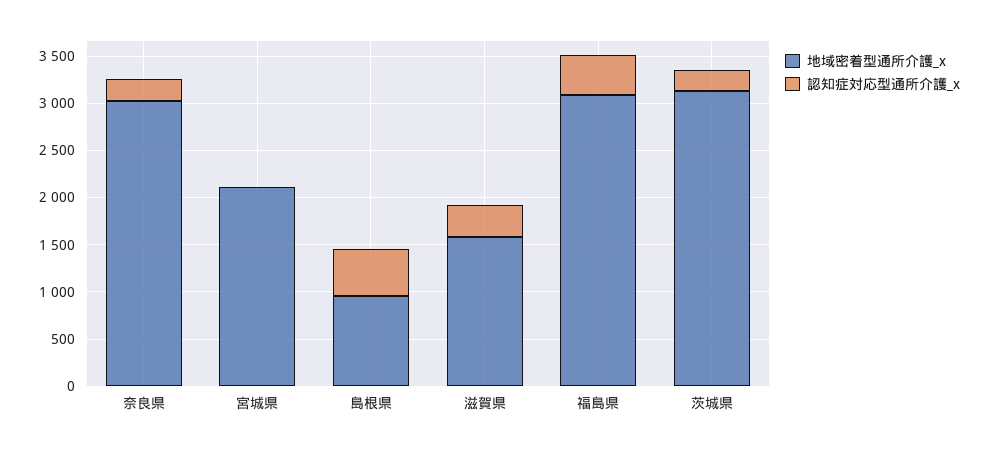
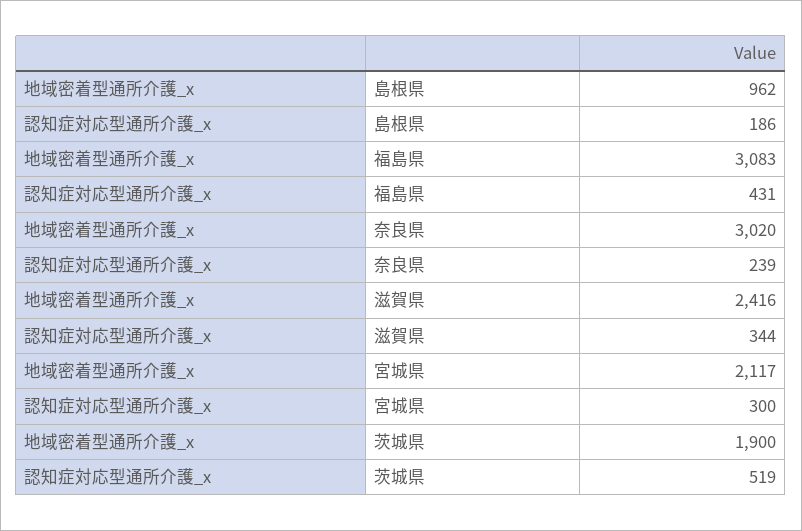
認知症対応型通所介護_x, 宮城県: 0 -> 300
認知症対応型通所介護_x, 島根県: 500 -> 186
地域密着型通所介護_x, 滋賀県: 1600 -> 2416
地域密着型通所介護_x, 茨城県: 3100 -> 1900
認知症対応型通所介護_x, 茨城県: 200 -> 519

